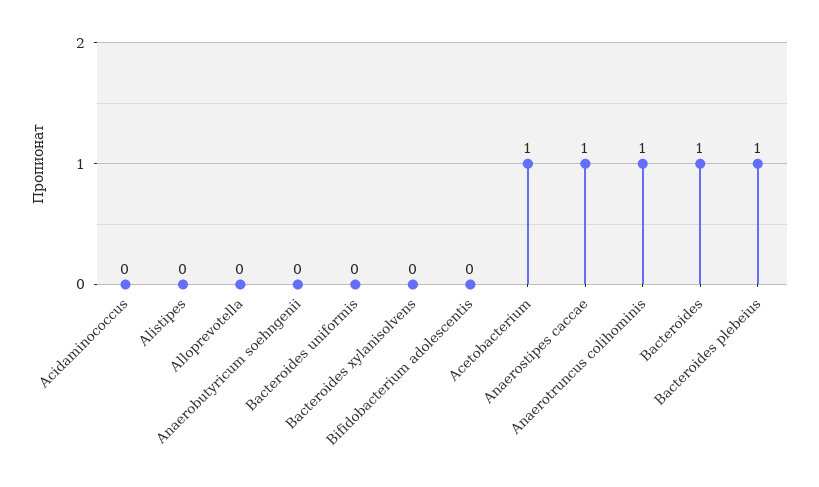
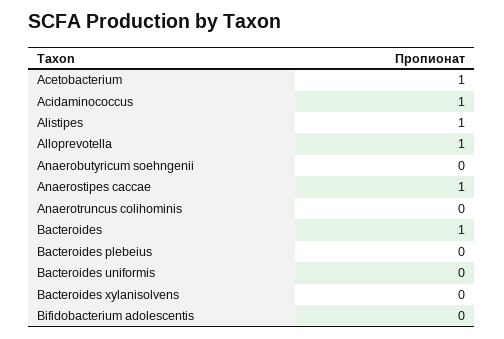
Acidaminococcus: 0 -> 1
Alistipes: 0 -> 1
Alloprevotella: 0 -> 1
Anaerotruncus colihominis: 1 -> 0
Bacteroides plebeius: 1 -> 0

